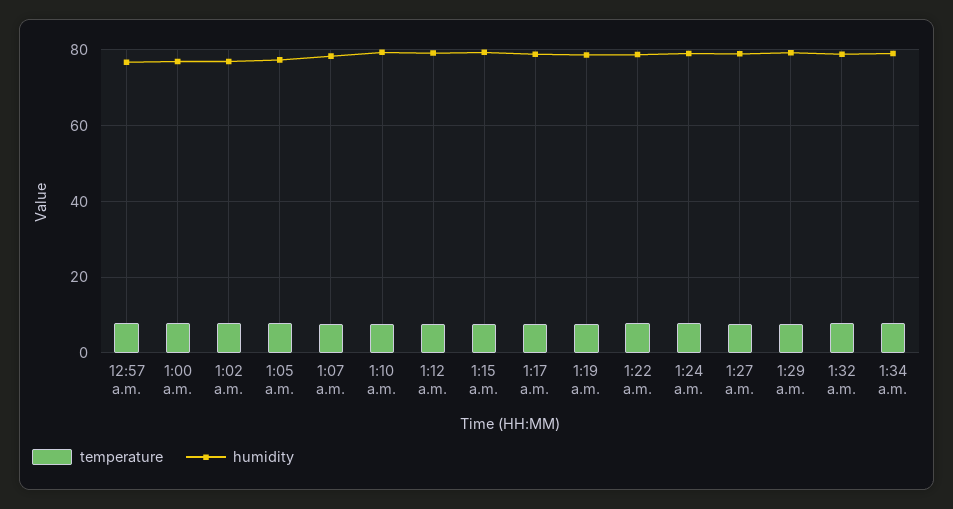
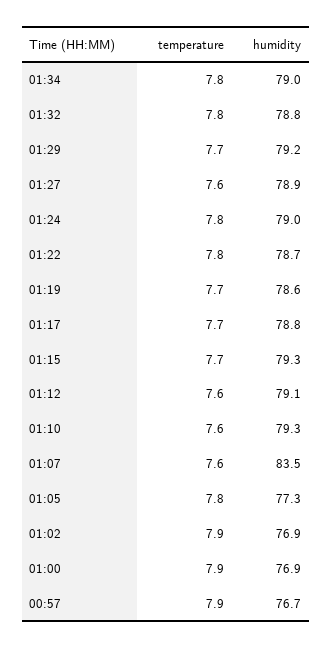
humidity, 1:07 a.m.: 78 -> 83.5

